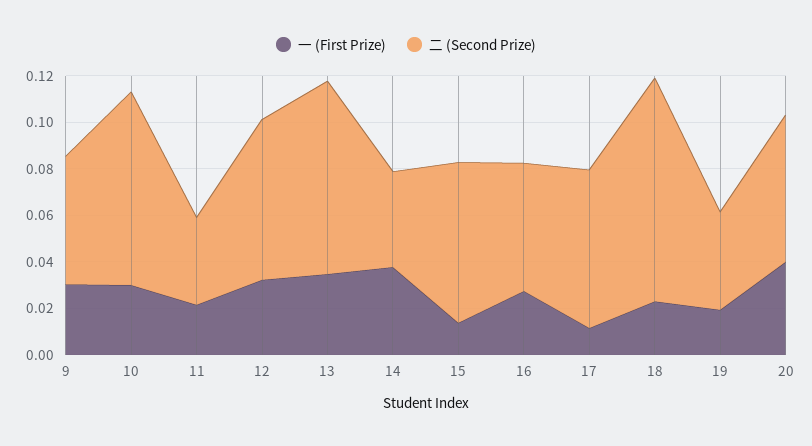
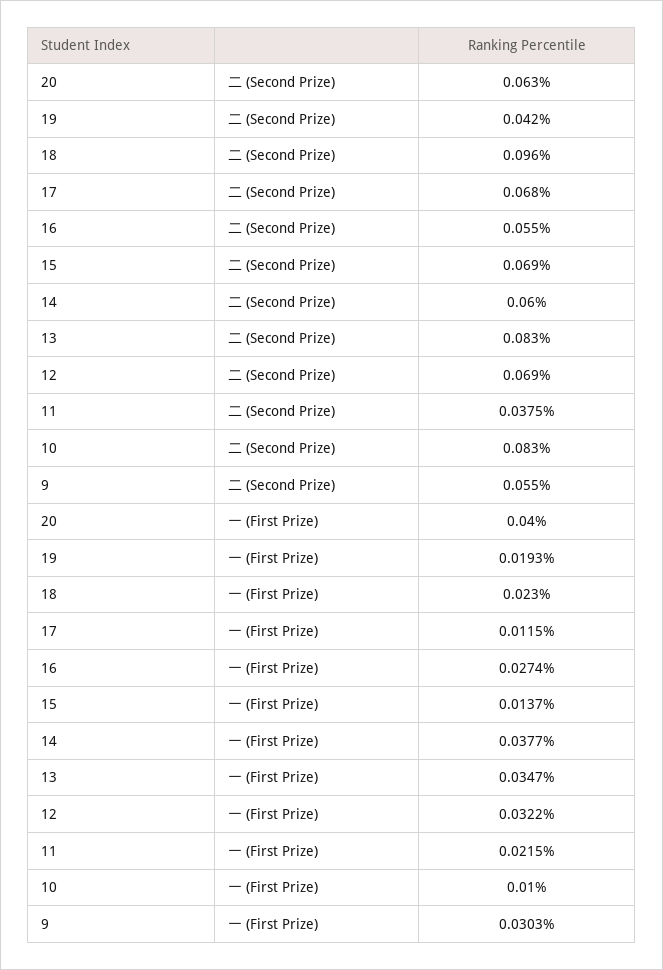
一 (First Prize), 10: 0.03 -> 0.01
二 (Second Prize), 14: 0.04 -> 0.06

